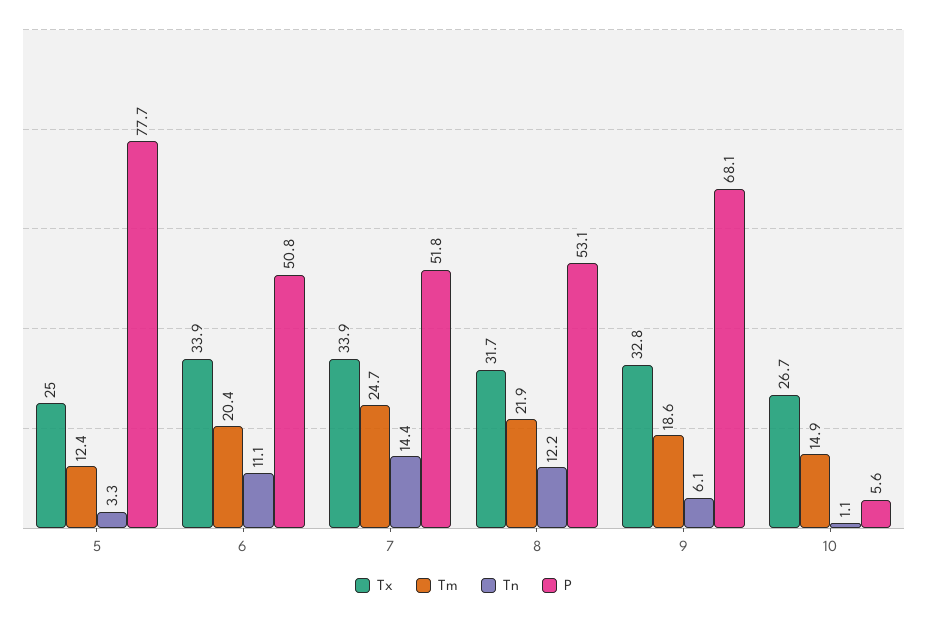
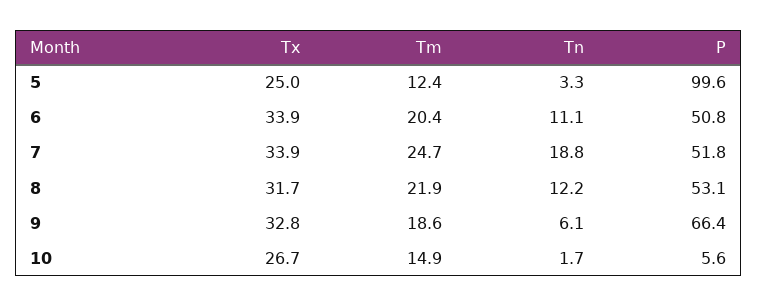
P, 5: 77.7 -> 99.6
Tn, 7: 14.4 -> 18.8
P, 9: 68.1 -> 66.4
Tn, 10: 1.1 -> 1.7

